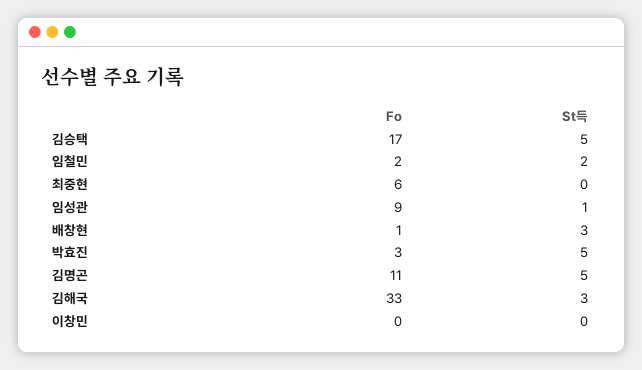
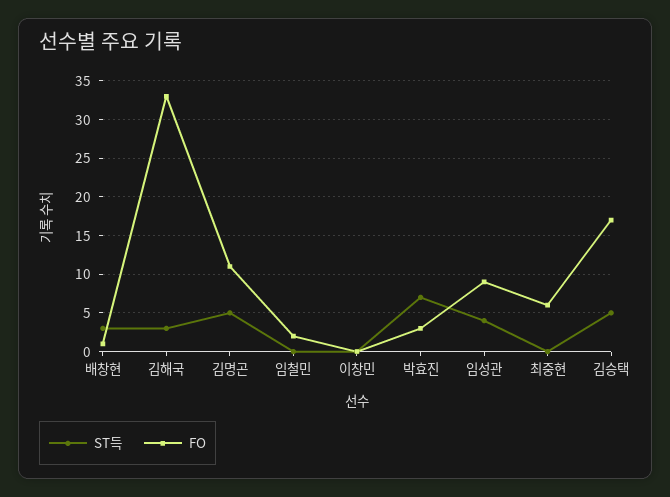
St득, 임철민: 2 -> 0
St득, 임성관: 1 -> 4
St득, 박효진: 5 -> 7

